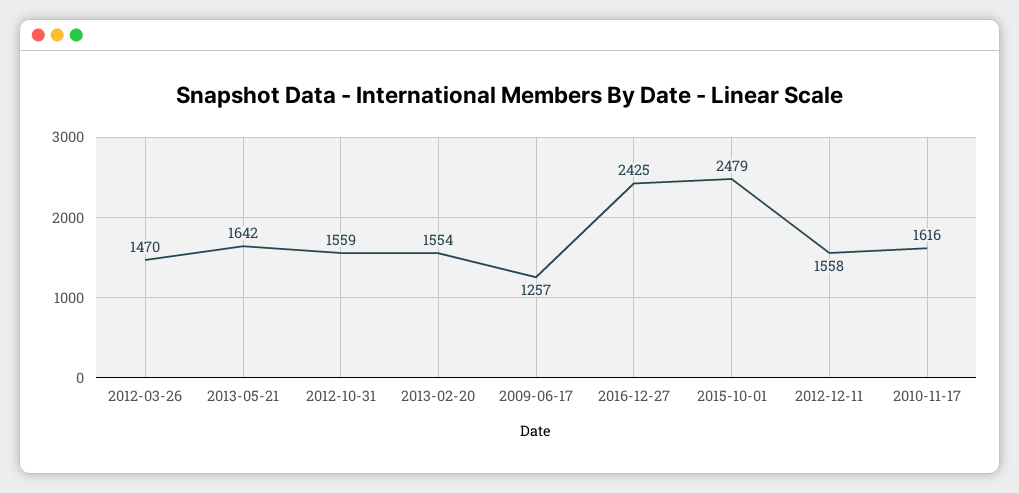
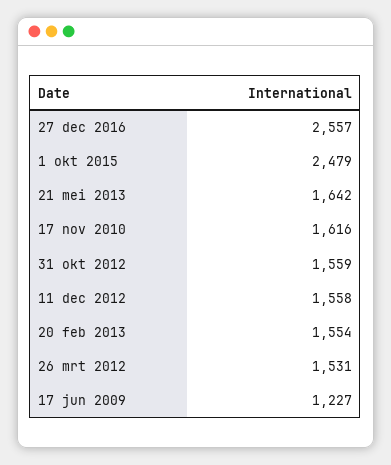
2012-03-26: 1470 -> 1531
2009-06-17: 1257 -> 1227
2016-12-27: 2425 -> 2557

